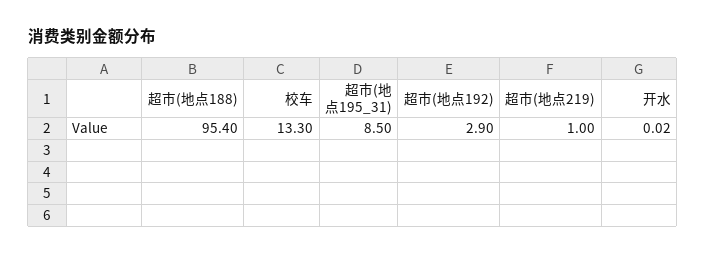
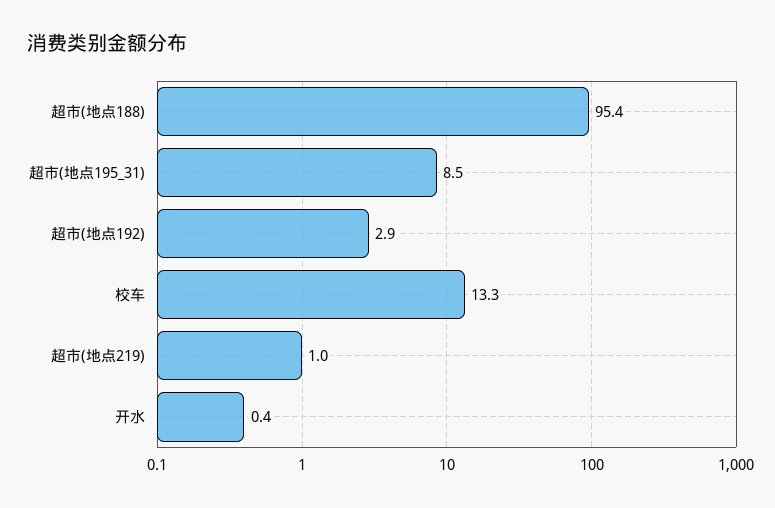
开水: 0.02 -> 0.4

